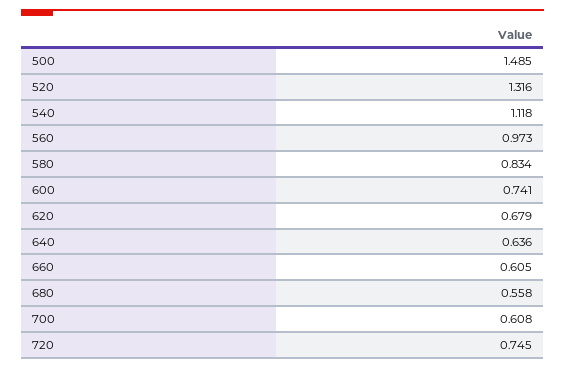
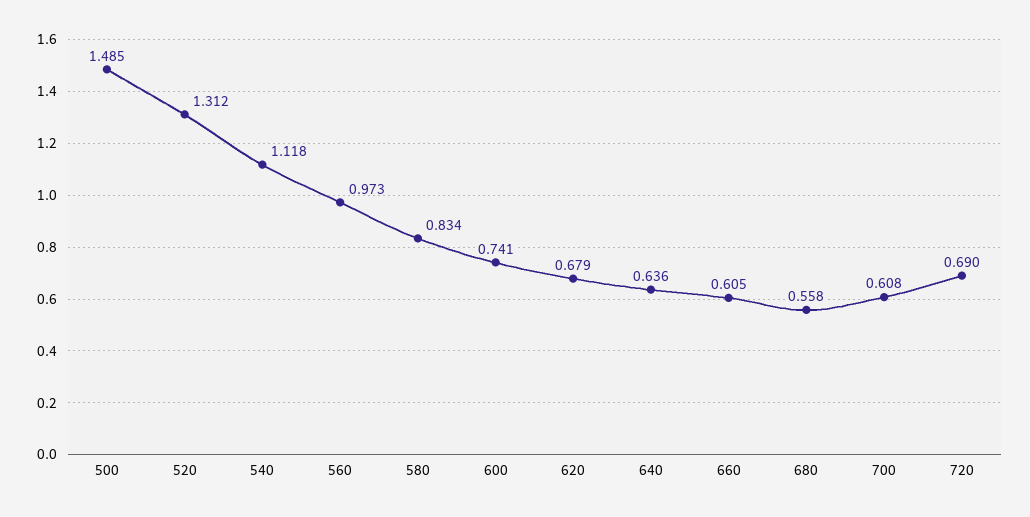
520: 1.316 -> 1.312
720: 0.745 -> 0.69

